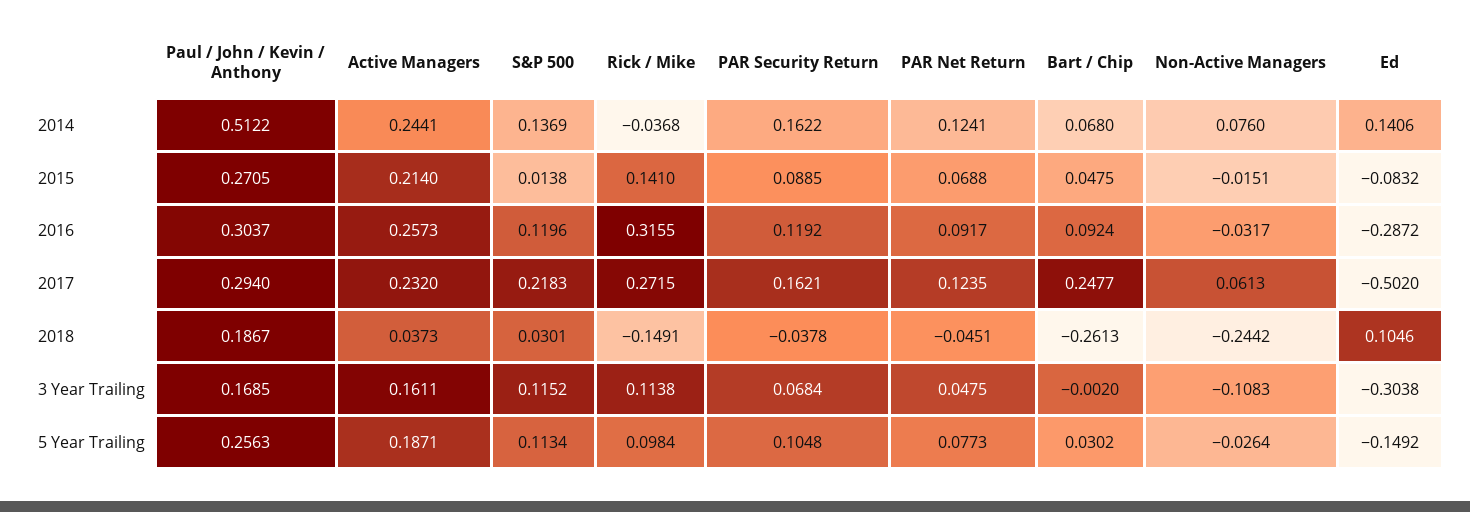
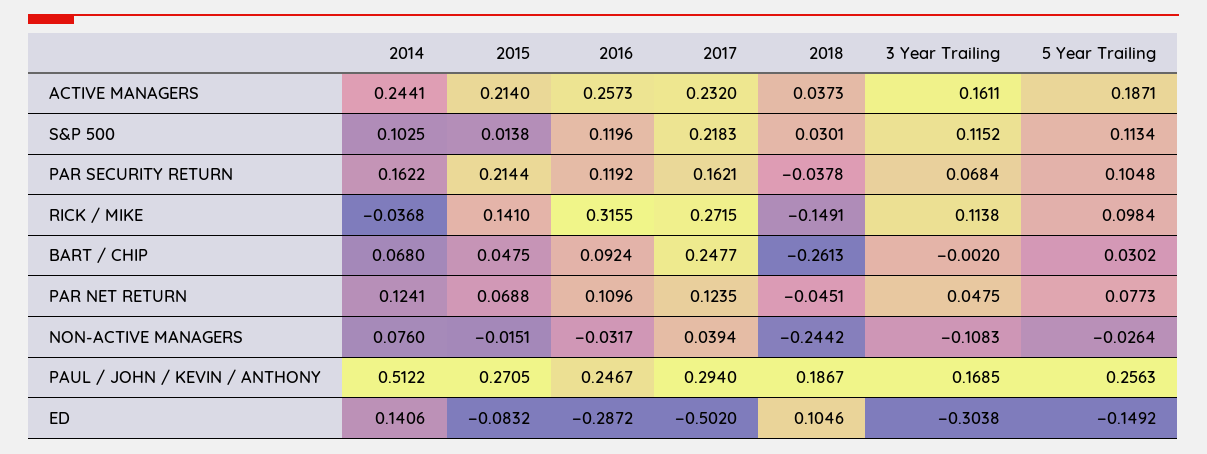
S&P 500, 2014: 0.1369 -> 0.1025
PAR Security Return, 2015: 0.0885 -> 0.2144
Paul / John / Kevin / Anthony, 2016: 0.3037 -> 0.2467
PAR Net Return, 2016: 0.0917 -> 0.1096
Non-Active Managers, 2017: 0.0613 -> 0.0394

